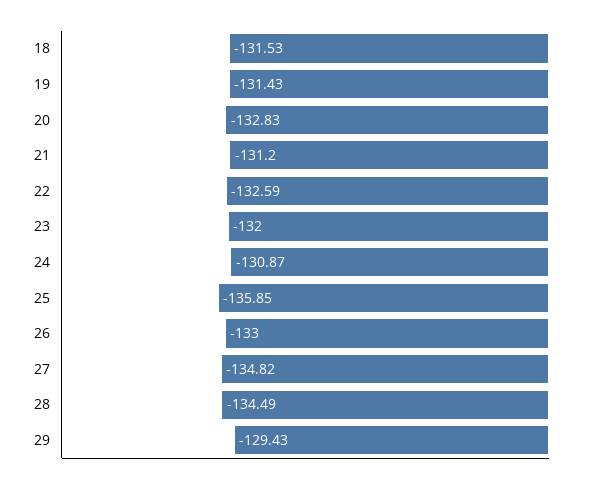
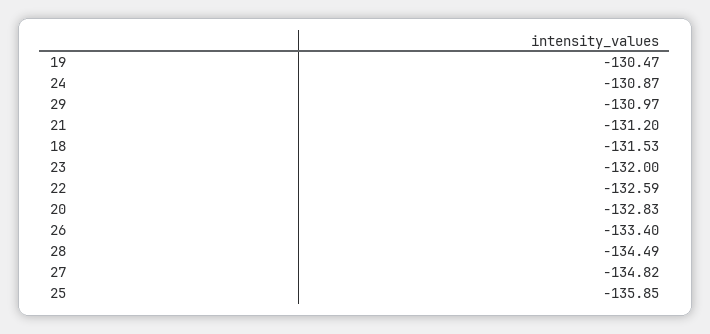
19: -131.43 -> -130.47
26: -133 -> -133.4
29: -129.43 -> -130.97

